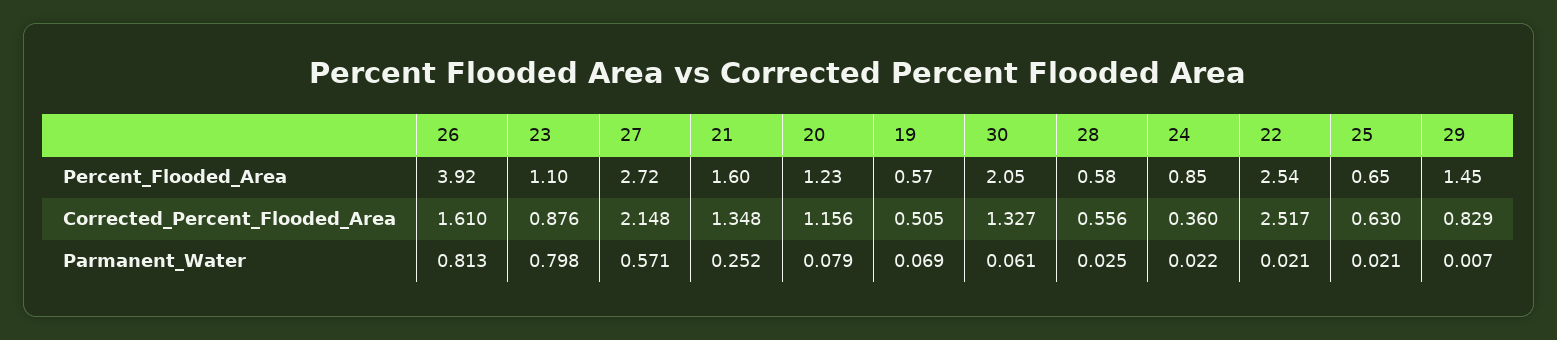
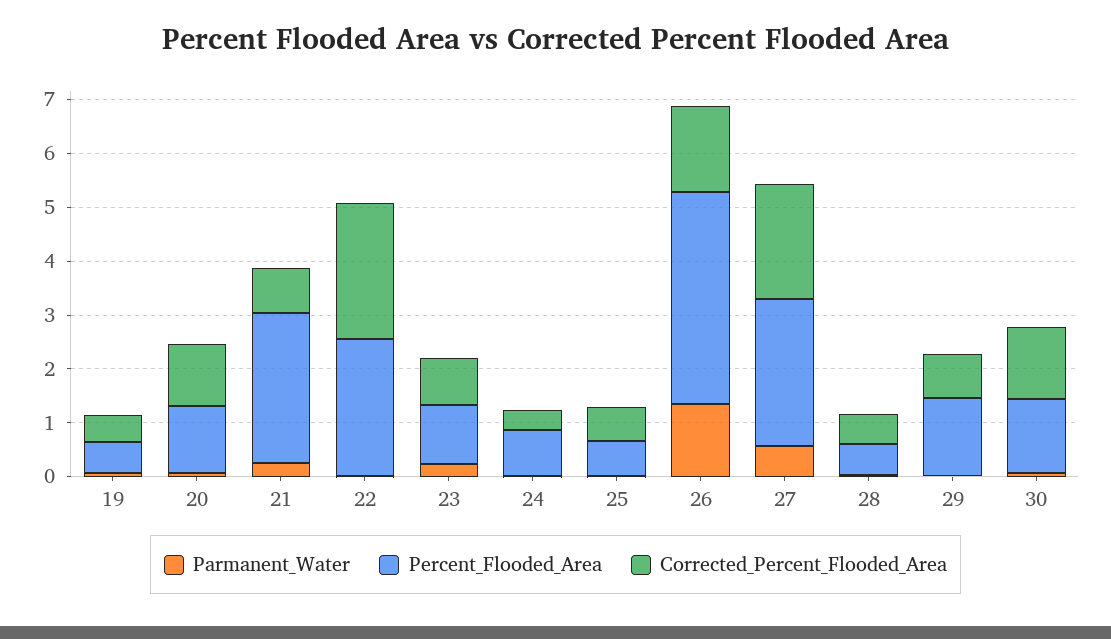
Percent_Flooded_Area, 21: 1.6 -> 2.8
Percent_Flooded_Area, 30: 2.05 -> 1.4
Corrected_Percent_Flooded_Area, 21: 1.348 -> 0.8
Parmanent_Water, 26: 0.813 -> 1.4
Parmanent_Water, 23: 0.798 -> 0.2

